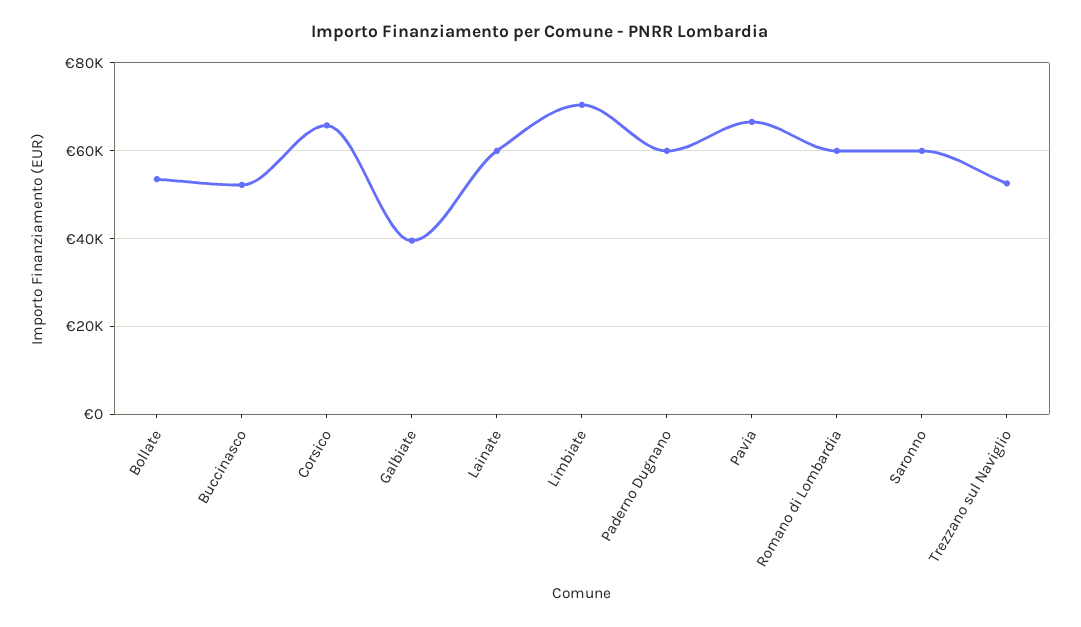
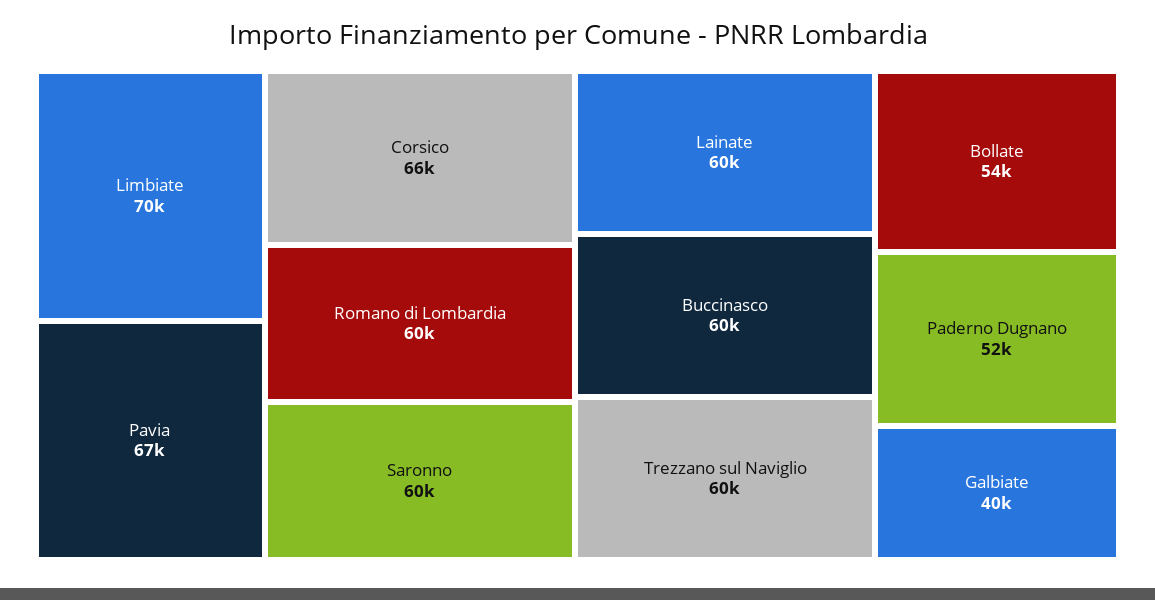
Buccinasco: 52000 -> 60000
Paderno Dugnano: 60000 -> 52000
Trezzano sul Naviglio: 52000 -> 60000

